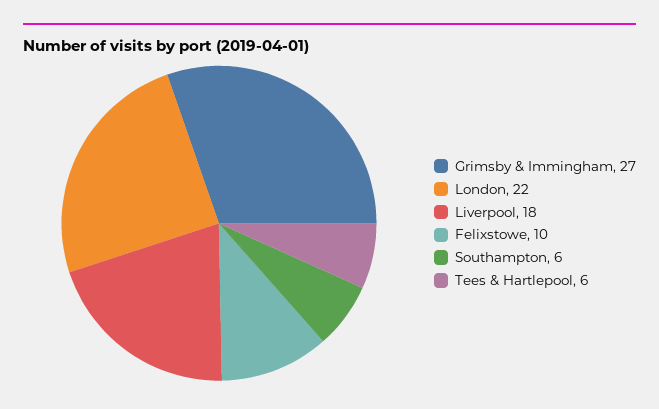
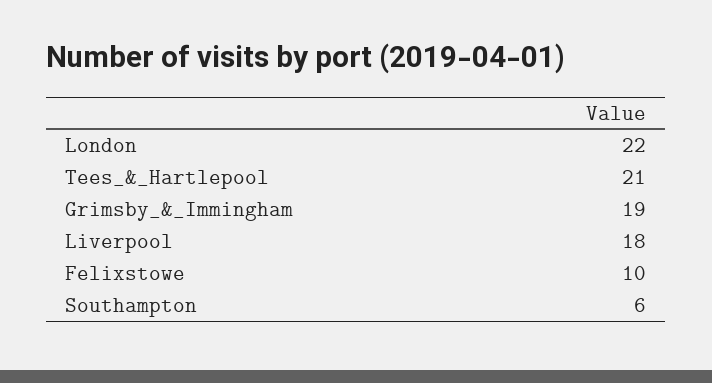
Grimsby & Immingham: 27 -> 19
Tees & Hartlepool: 6 -> 21

